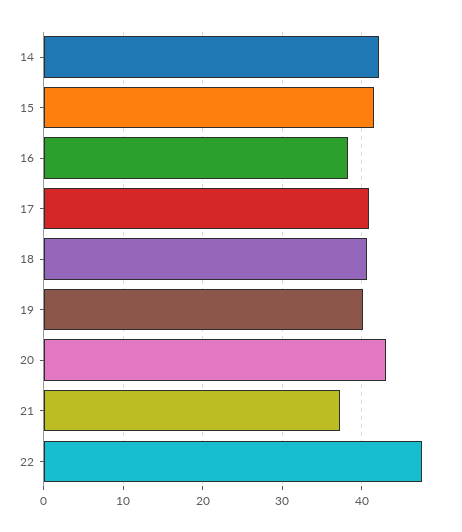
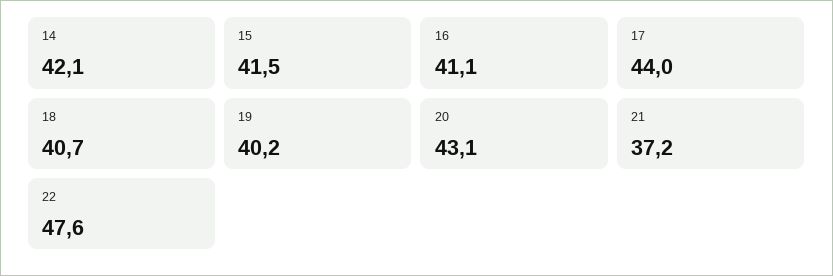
16: 38 -> 41.1
17: 41 -> 44

